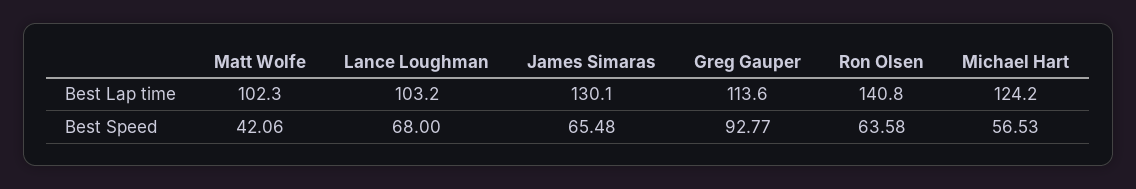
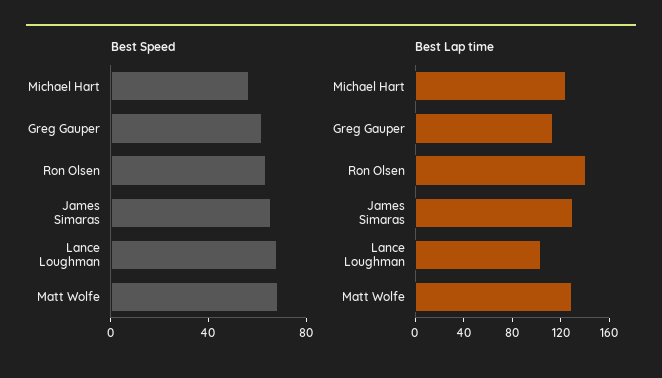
Best Lap time, Matt Wolfe: 102.3 -> 130
Best Speed, Matt Wolfe: 42.06 -> 70
Best Speed, Greg Gauper: 92.77 -> 60

